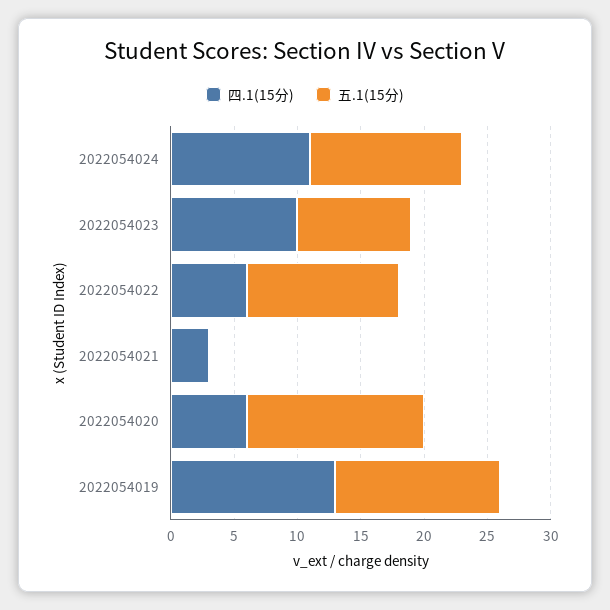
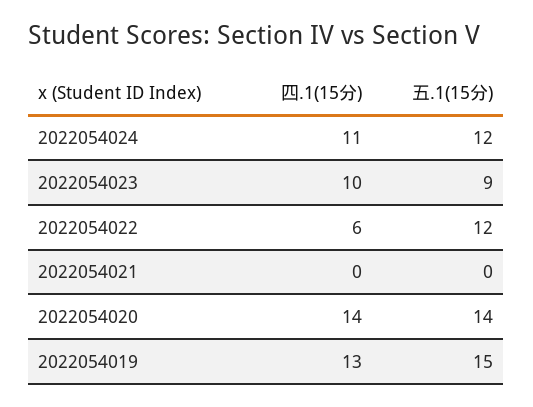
四.1(15分), 2022054021: 3 -> 0
四.1(15分), 2022054020: 6 -> 14
五.1(15分), 2022054019: 13 -> 15

